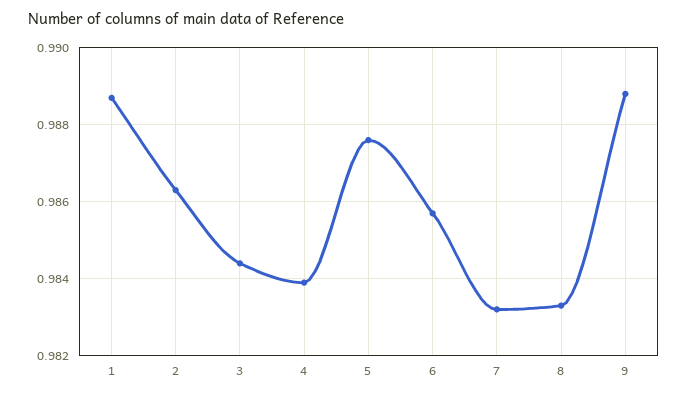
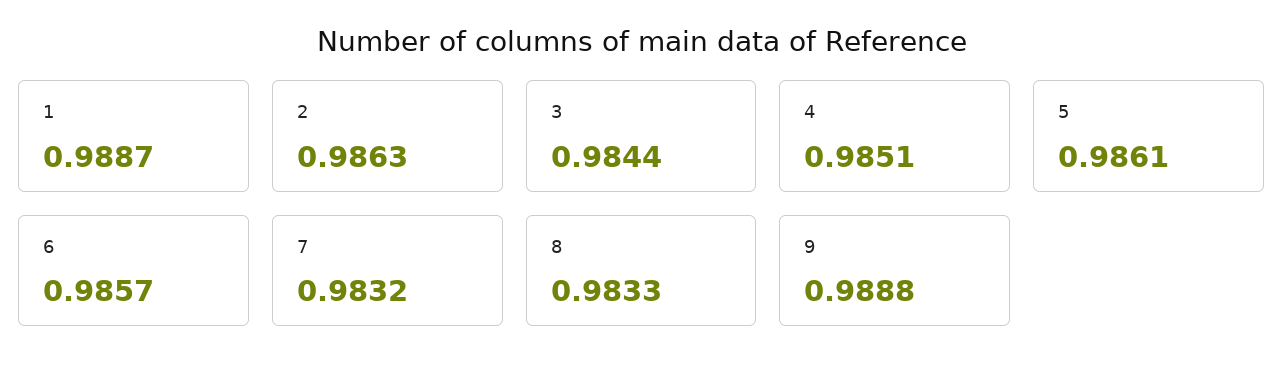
4: 0.984 -> 0.9851
5: 0.9875 -> 0.9861

